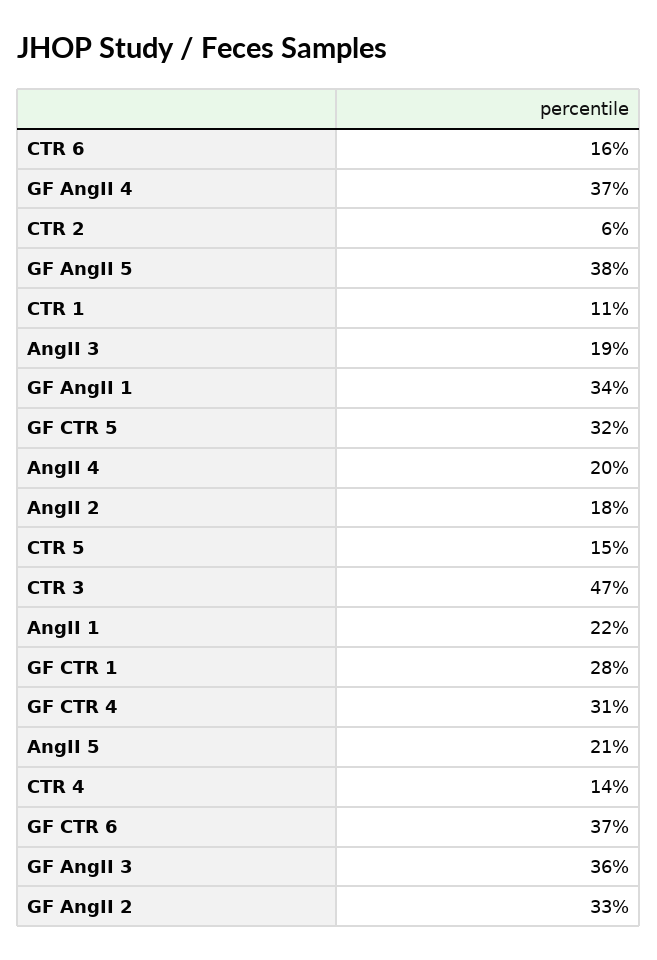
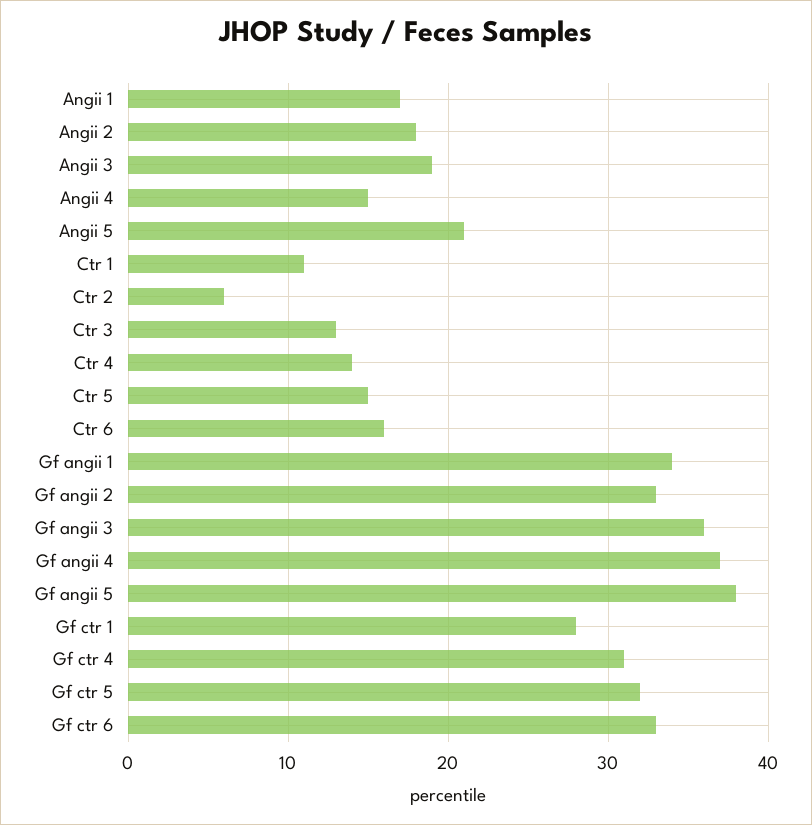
AngII 4: 20 -> 15
CTR 3: 47 -> 13
AngII 1: 22 -> 17
GF CTR 6: 37 -> 33

